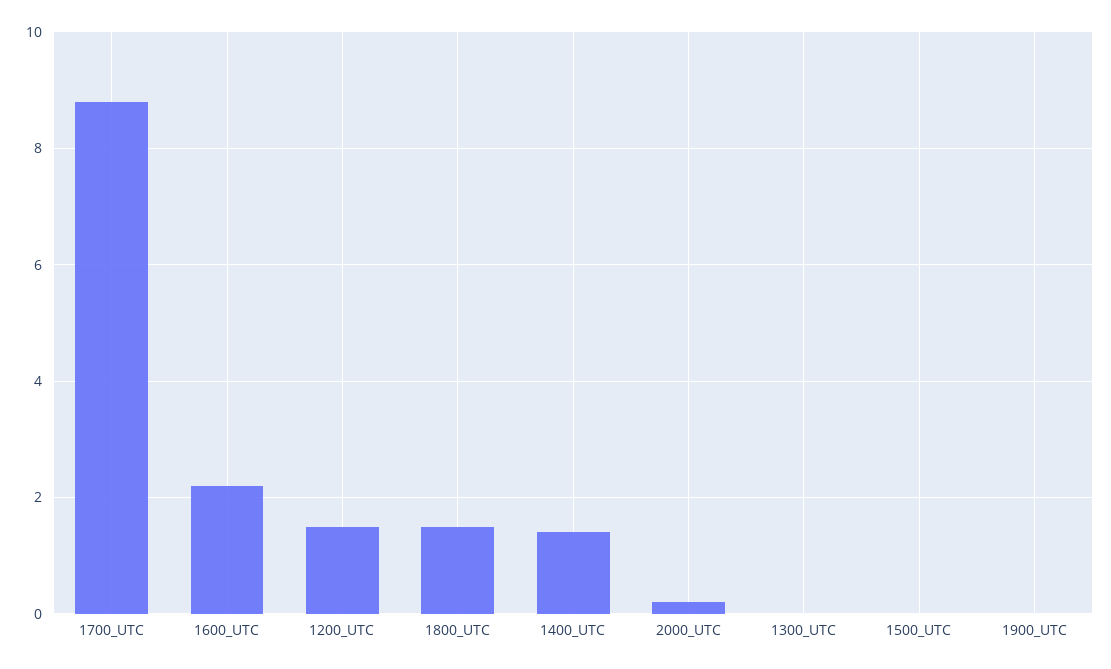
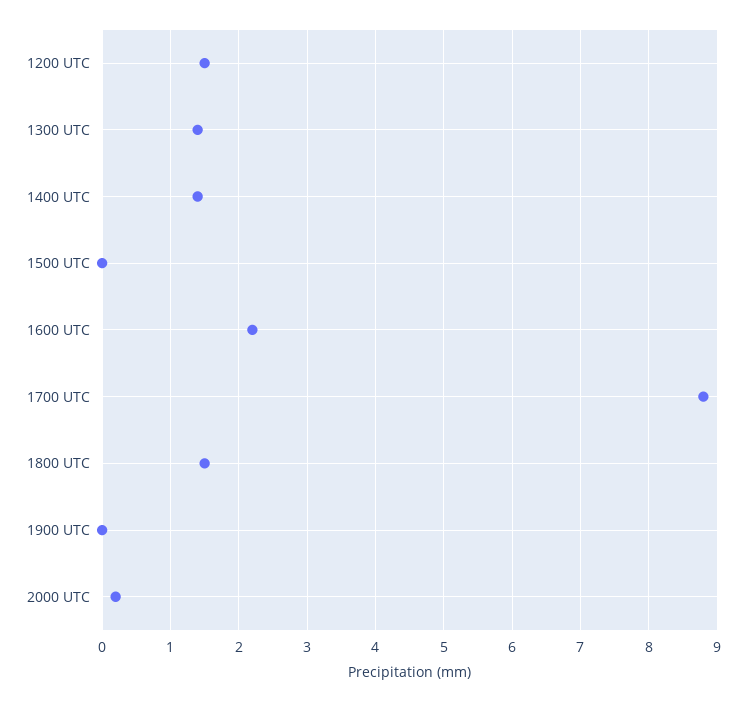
1300_UTC: 0 -> 1.4

